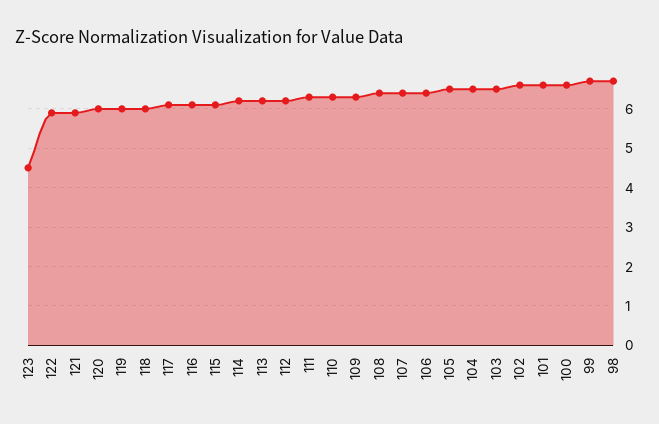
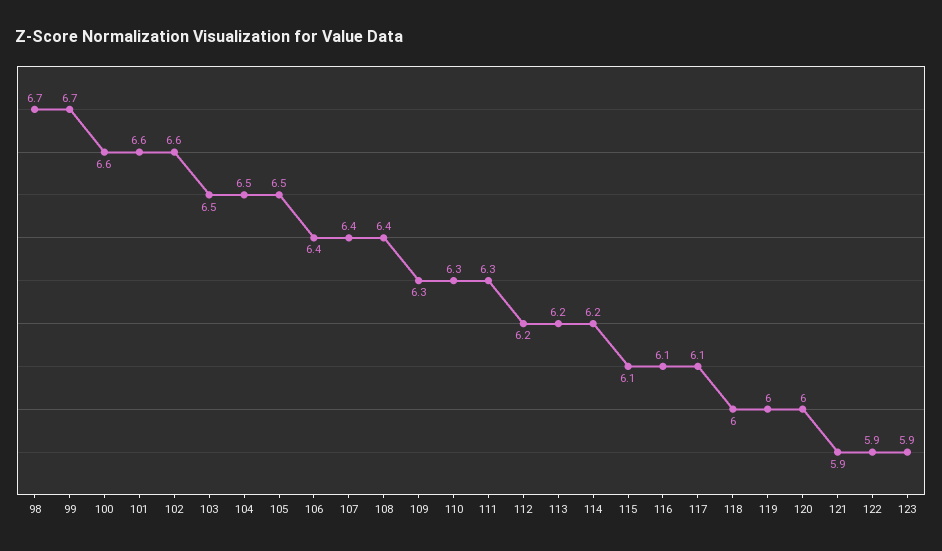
123: 4.5 -> 5.9

